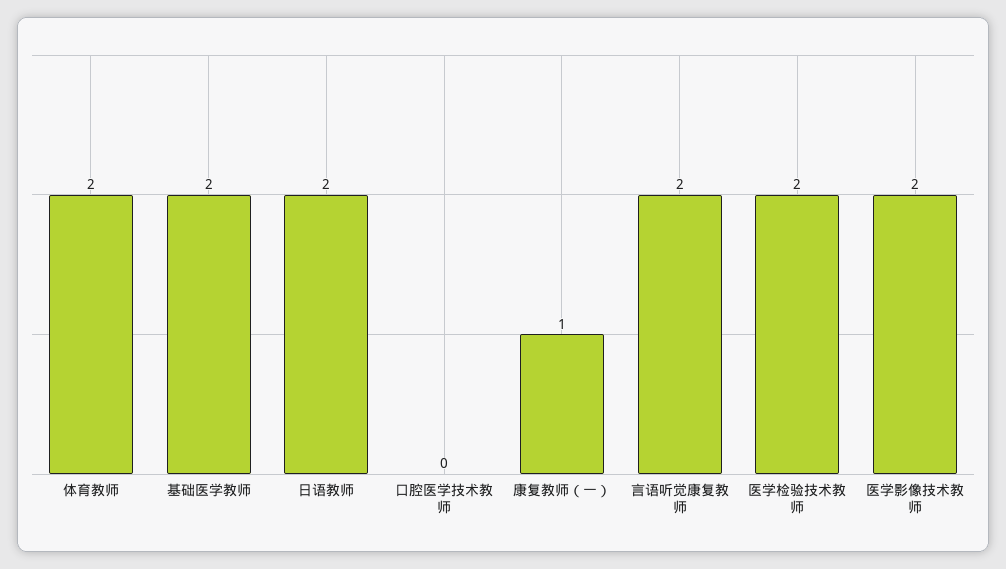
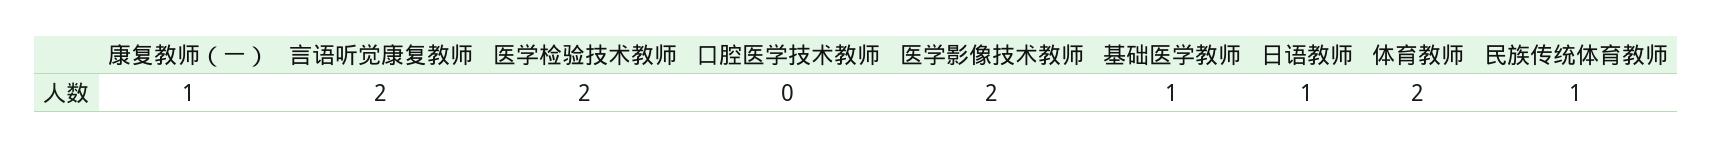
基础医学教师: 2 -> 1
日语教师: 2 -> 1
民族传统体育教师: none -> 1

